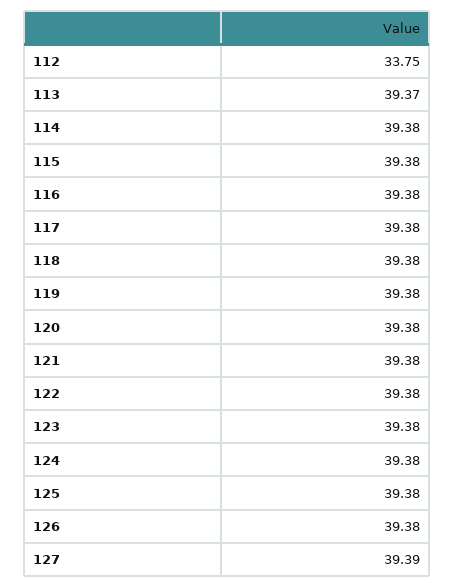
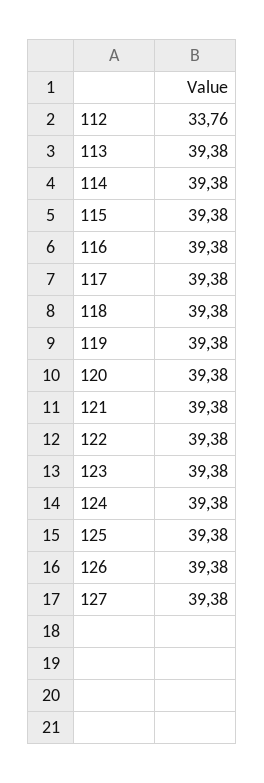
112: 33.75 -> 33.76
113: 39.37 -> 39.38
127: 39.39 -> 39.38

